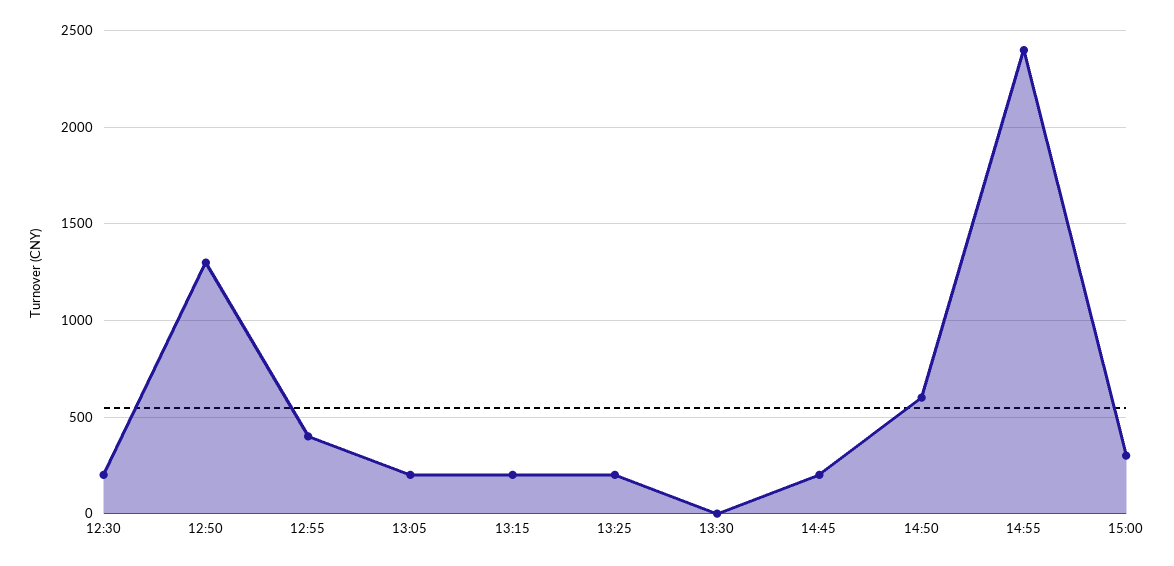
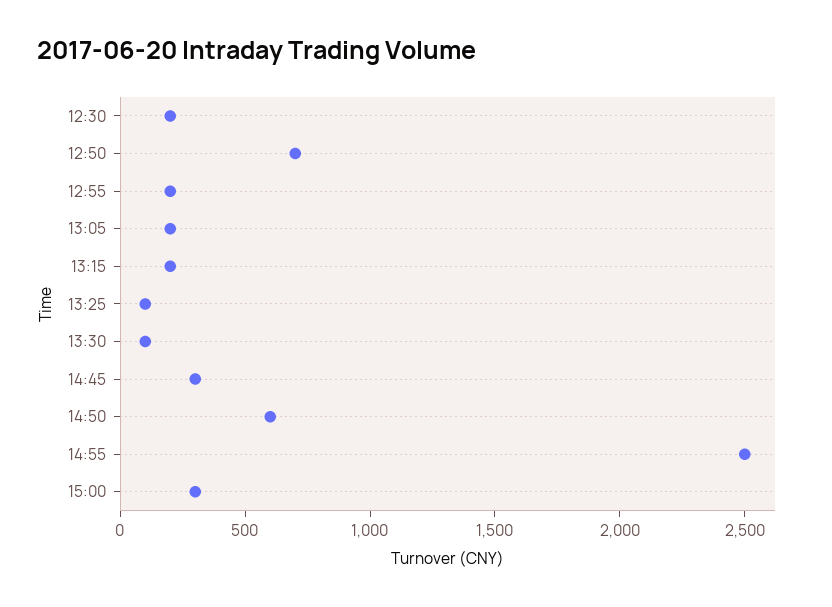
12:50: 1300 -> 700
12:55: 400 -> 200
13:25: 200 -> 100
13:30: 0 -> 100
14:45: 200 -> 300
14:55: 2400 -> 2500

